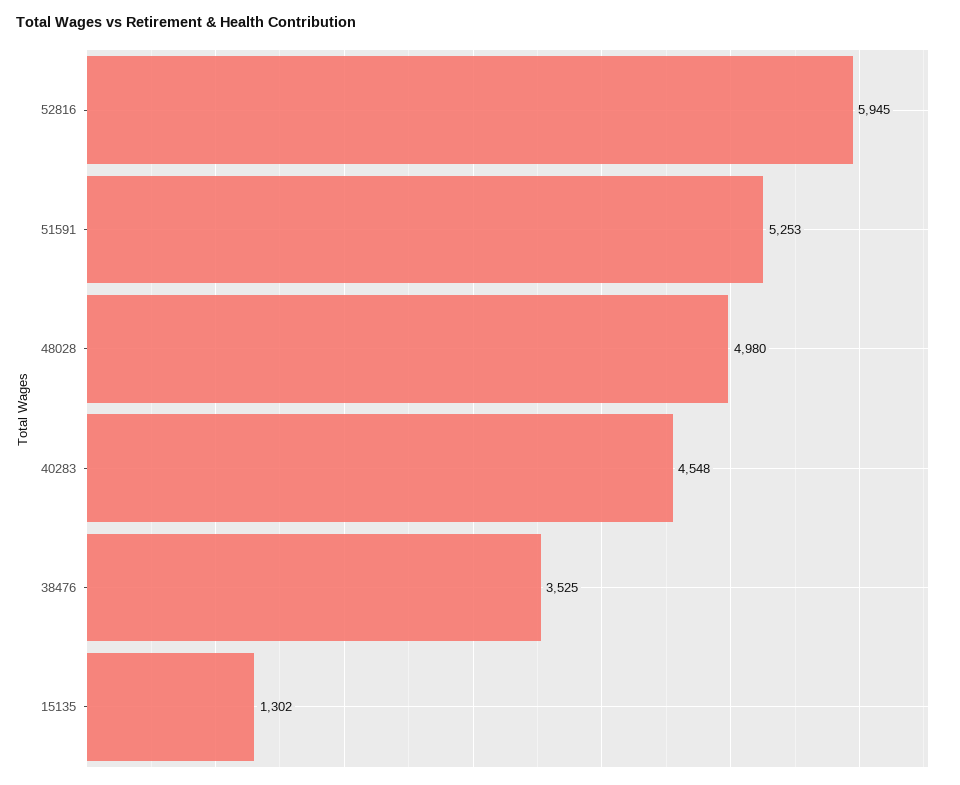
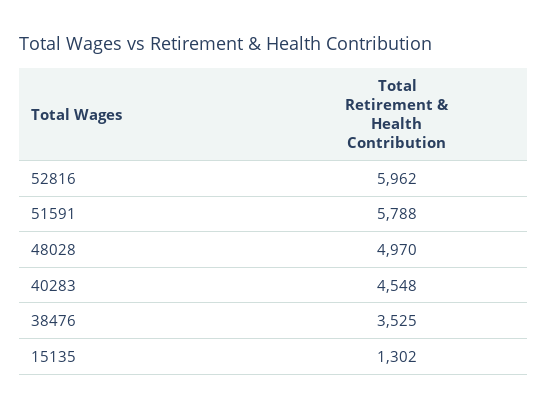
52816: 5945 -> 5962
51591: 5253 -> 5788
48028: 4980 -> 4970

